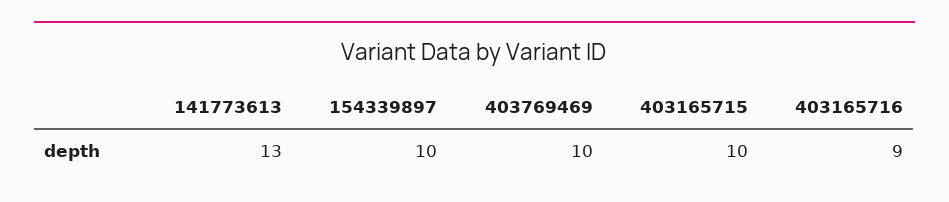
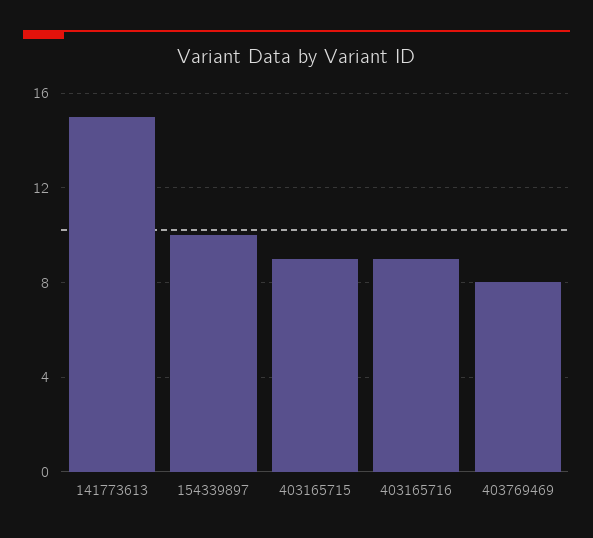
141773613: 13 -> 15
403769469: 10 -> 8
403165715: 10 -> 9

